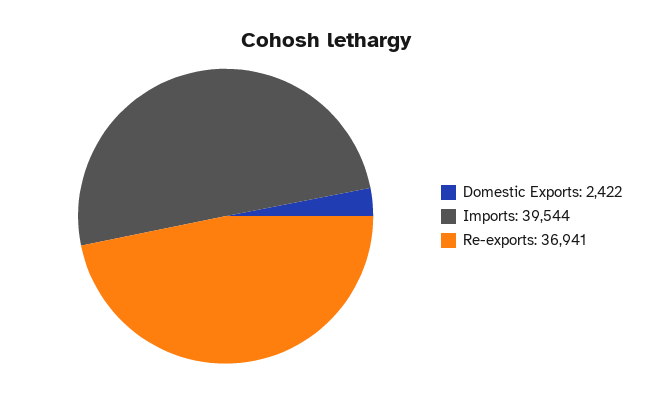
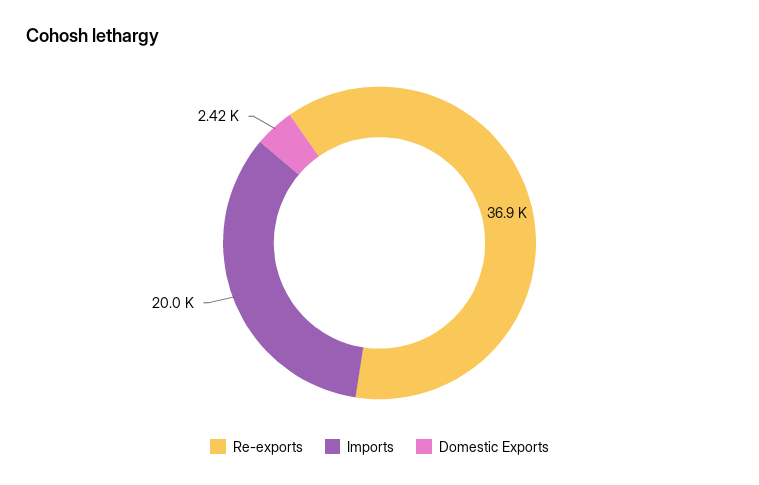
Imports: 39544 -> 20000

